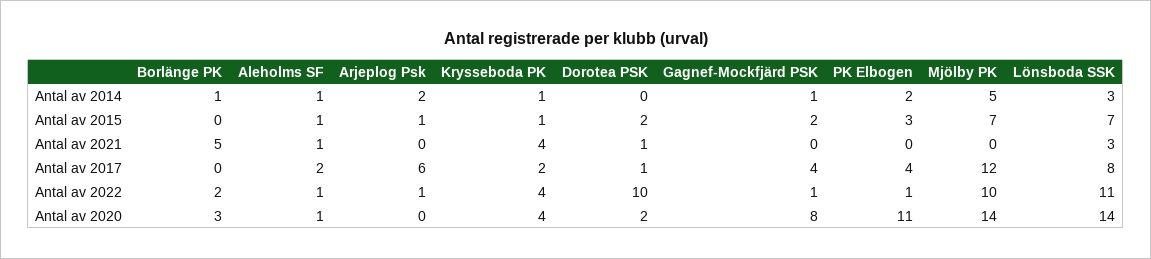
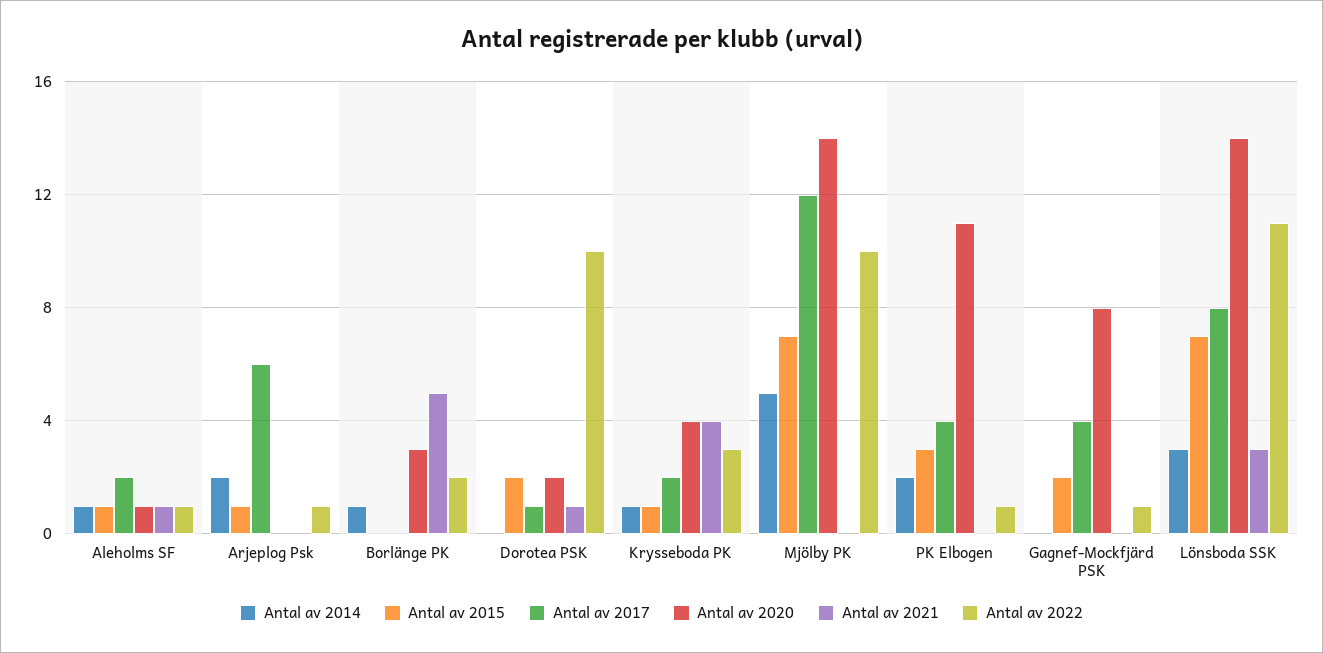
Antal av 2014, Gagnef-Mockfjärd PSK: 1 -> 0
Antal av 2022, Krysseboda PK: 4 -> 3

